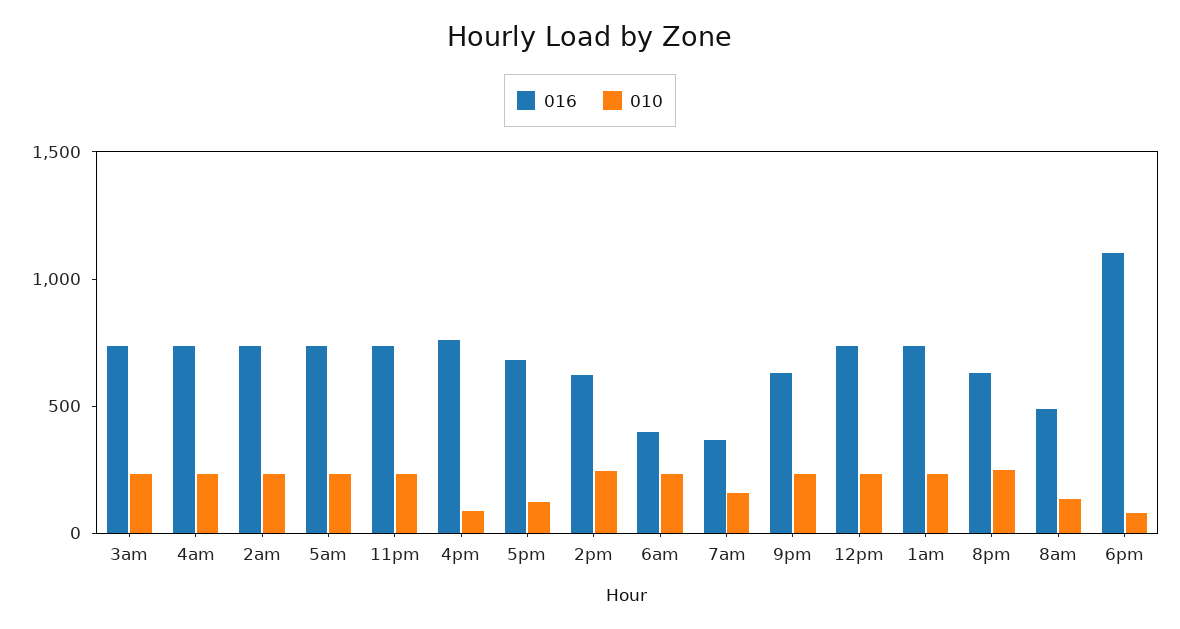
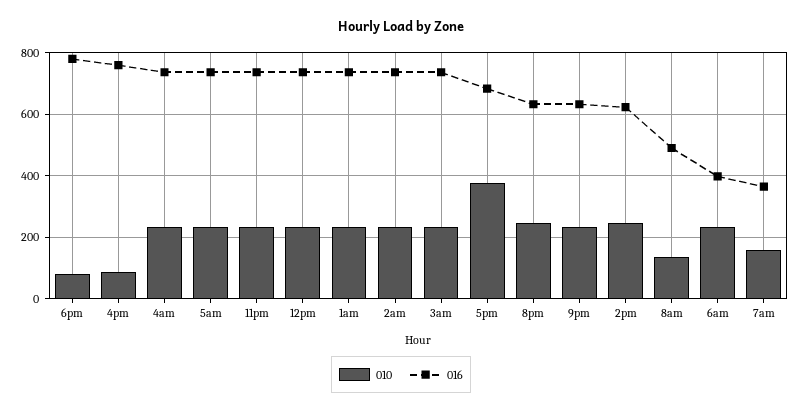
010, 5pm: 100 -> 380
016, 6pm: 1100 -> 780

